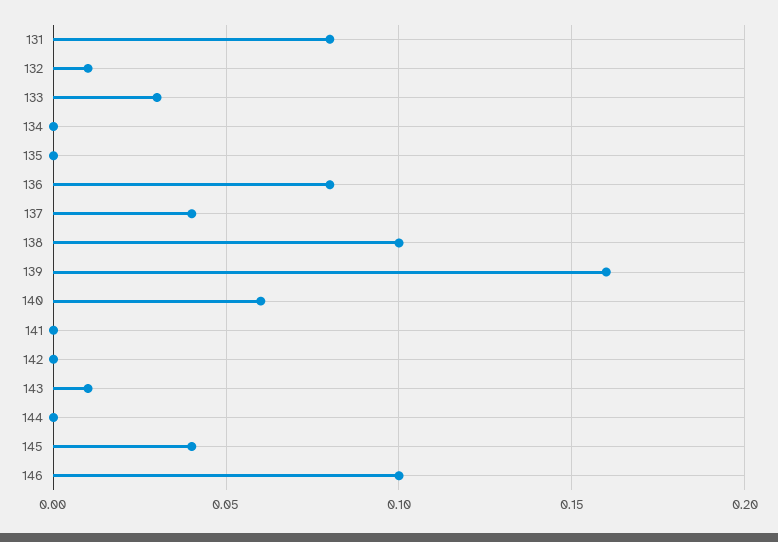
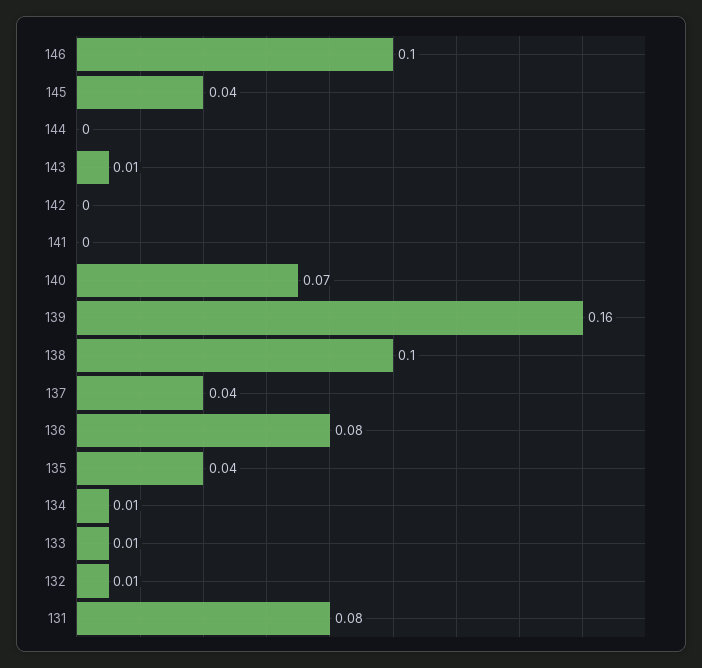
133: 0.03 -> 0.01
134: 0 -> 0.01
135: 0 -> 0.04
140: 0.06 -> 0.07

